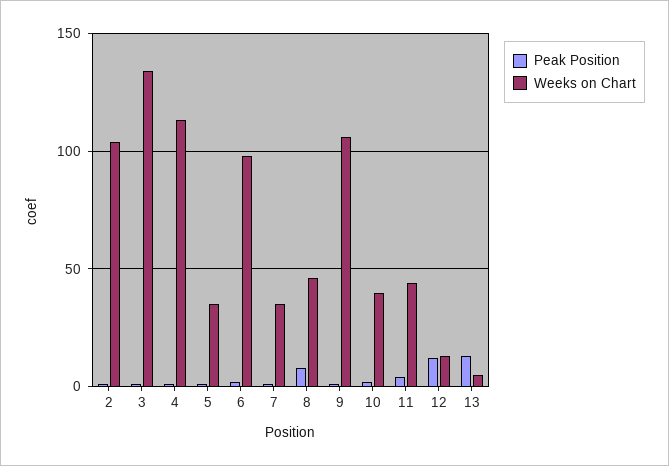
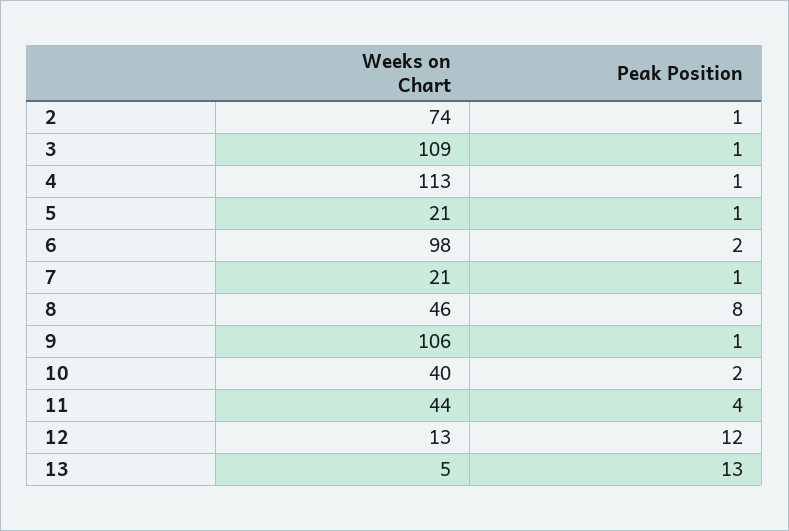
Weeks on Chart, 2: 105 -> 74
Weeks on Chart, 3: 135 -> 109
Weeks on Chart, 5: 35 -> 21
Weeks on Chart, 7: 35 -> 21

